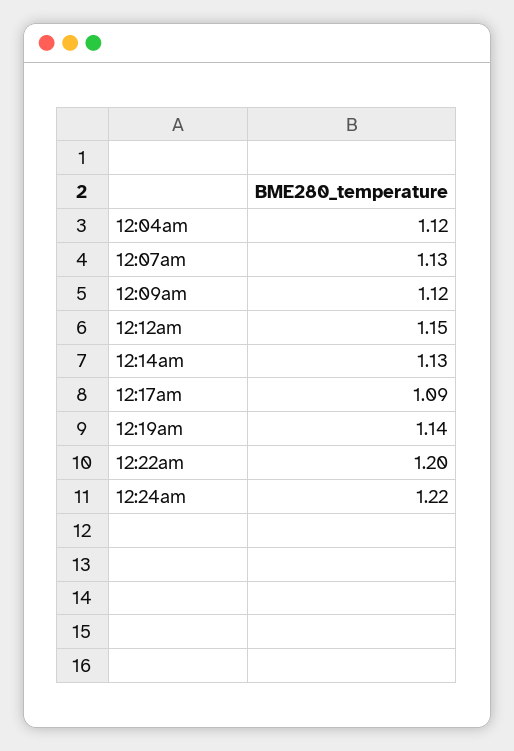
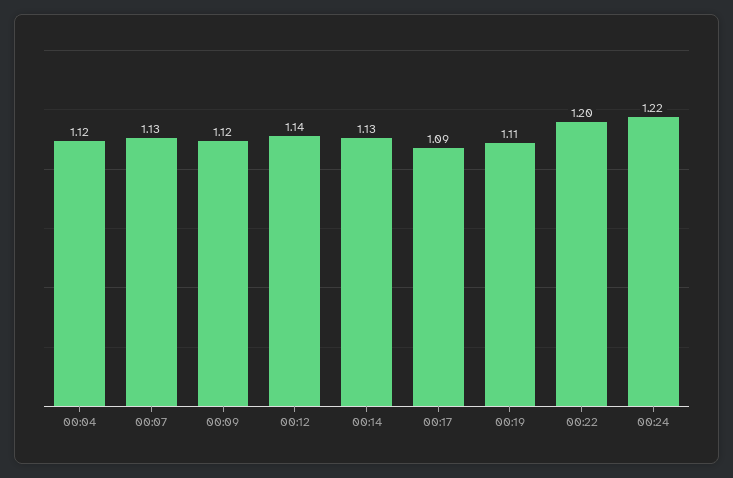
12:12am: 1.15 -> 1.14
12:19am: 1.14 -> 1.11

